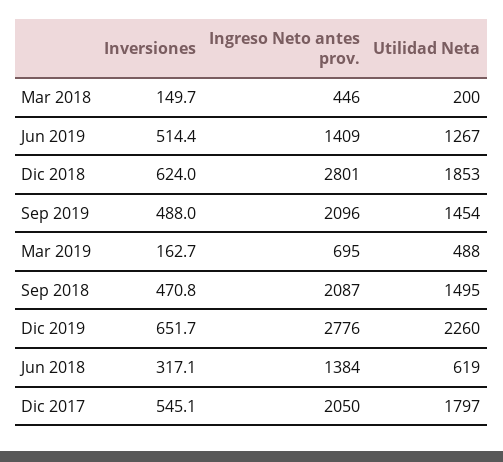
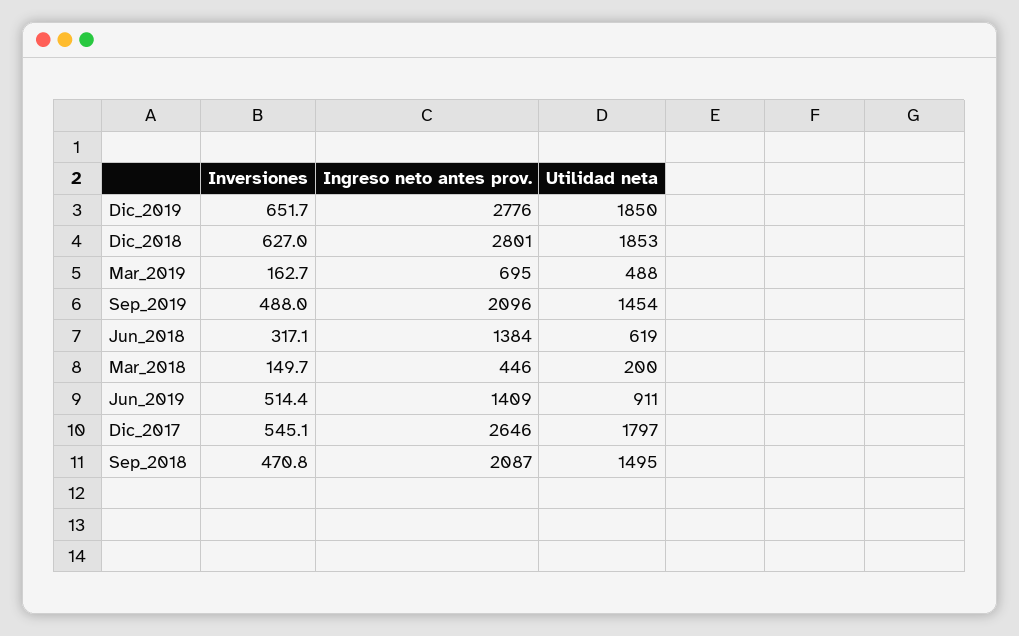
Utilidad Neta, Jun 2019: 1267 -> 911
Inversiones, Dic 2018: 624 -> 627
Utilidad Neta, Dic 2019: 2260 -> 1850
Ingreso Neto antes prov., Dic 2017: 2050 -> 2646

